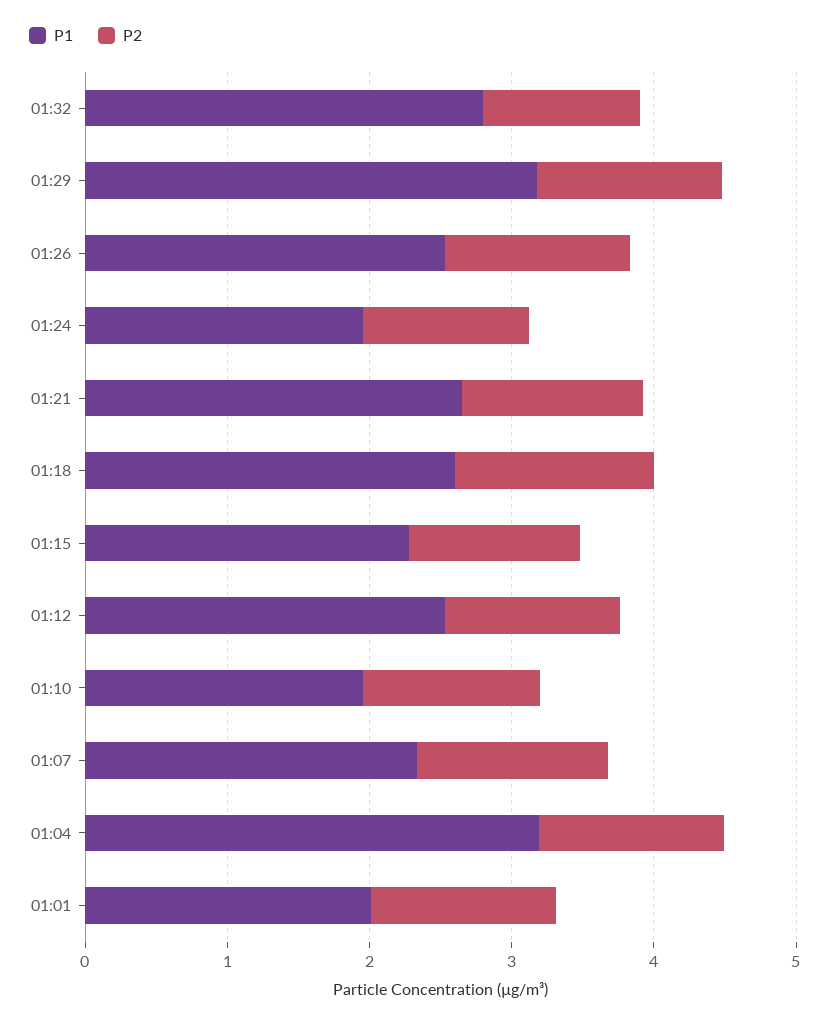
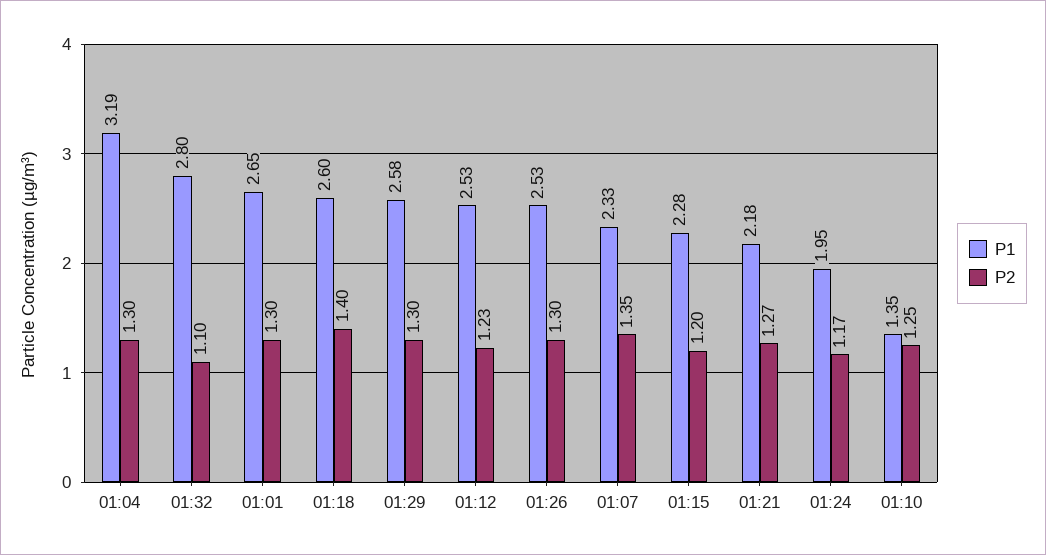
P1, 01:29: 3.2 -> 2.58
P1, 01:21: 2.6 -> 2.18
P1, 01:10: 2 -> 1.35
P1, 01:01: 2 -> 2.65

